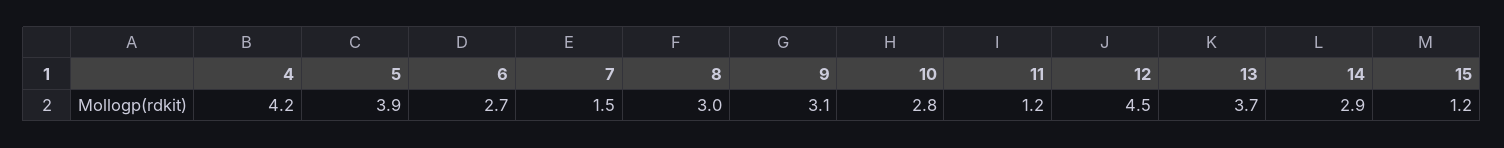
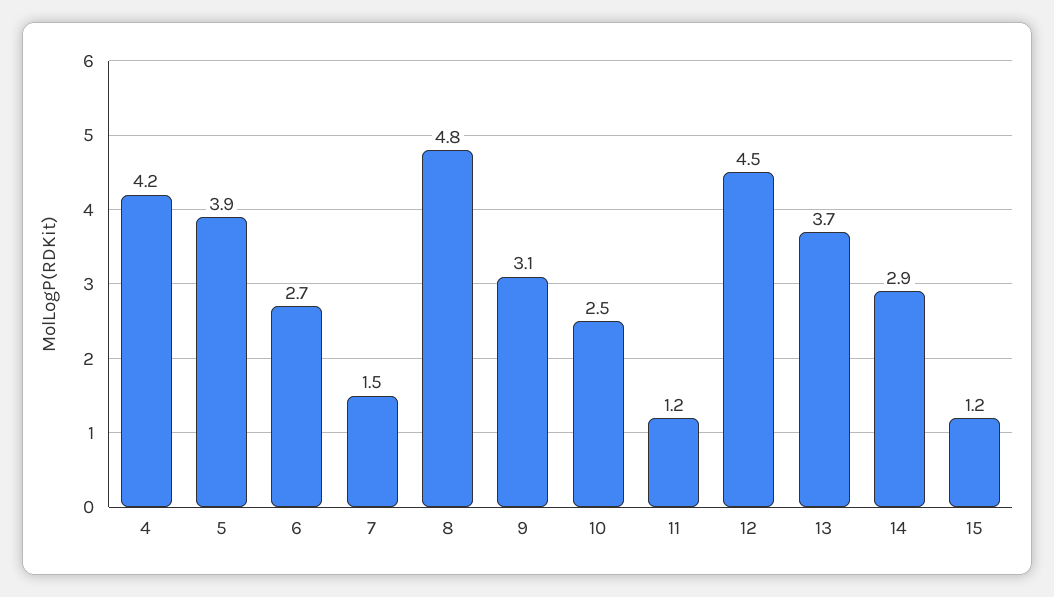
8: 3 -> 4.8
10: 2.8 -> 2.5

